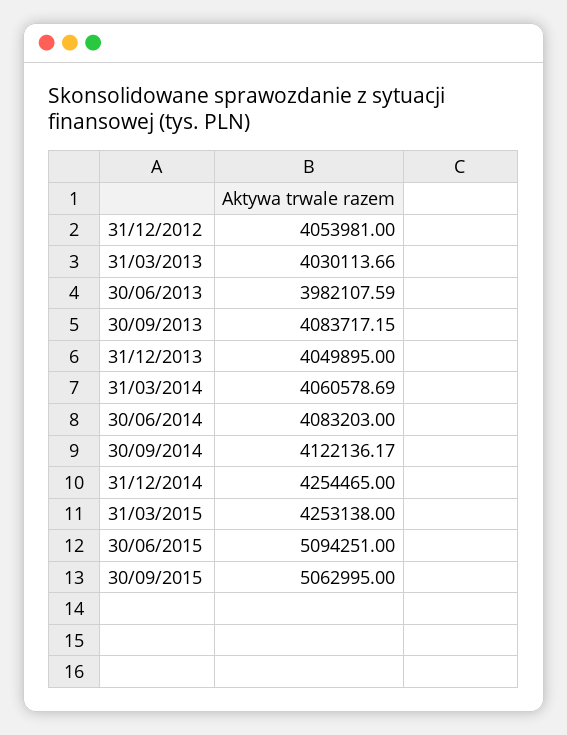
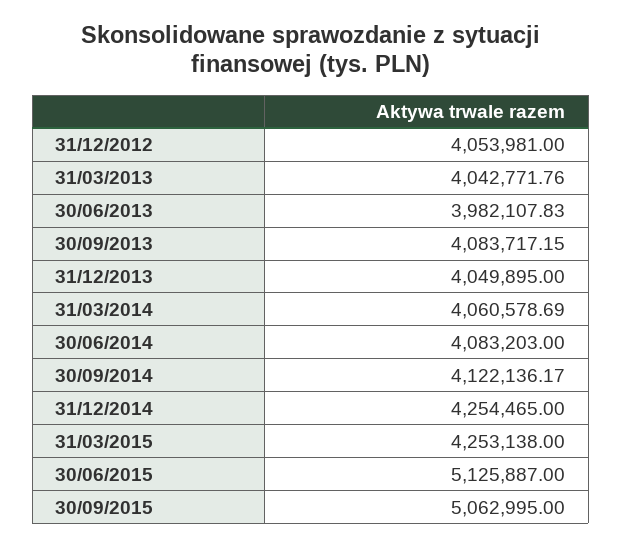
31/03/2013: 4030113.66 -> 4042771.76
30/06/2013: 3982107.59 -> 3982107.83
30/06/2015: 5094251 -> 5125887

